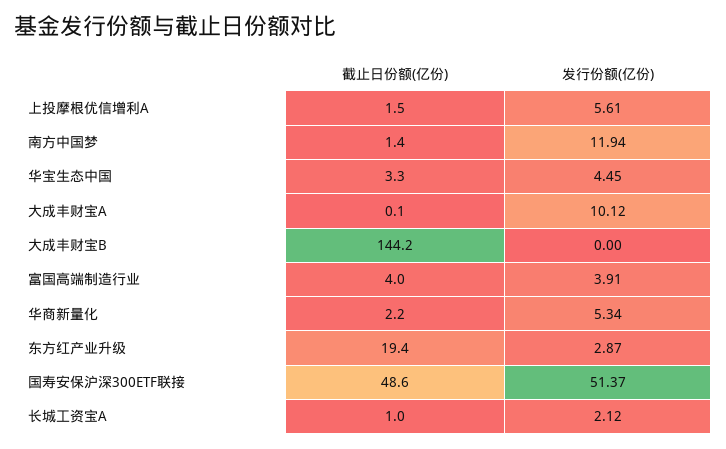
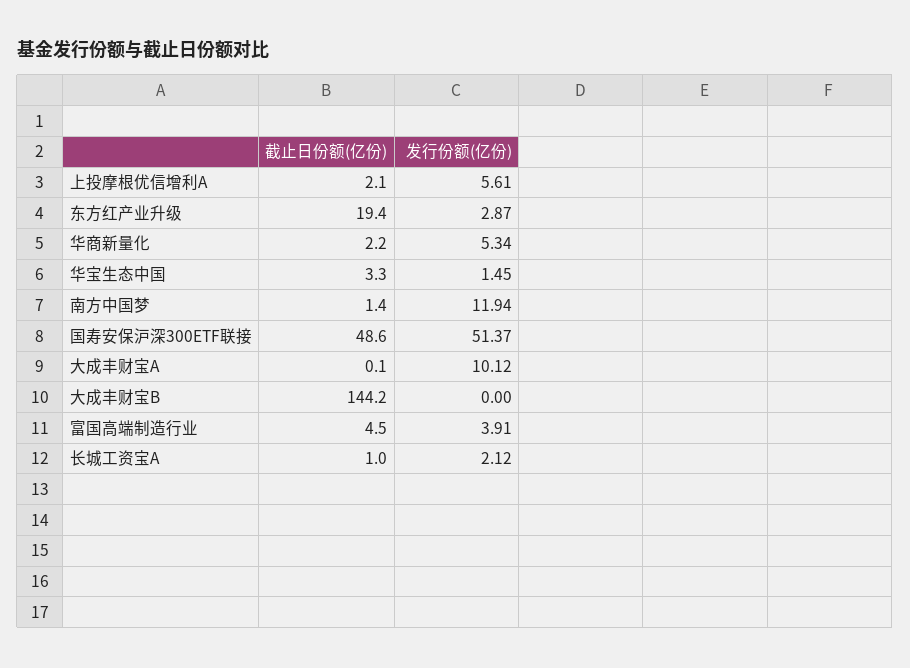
截止日份额(亿份), 上投摩根优信增利A: 1.5 -> 2.1
发行份额(亿份), 华宝生态中国: 4.45 -> 1.45
截止日份额(亿份), 富国高端制造行业: 4 -> 4.5

